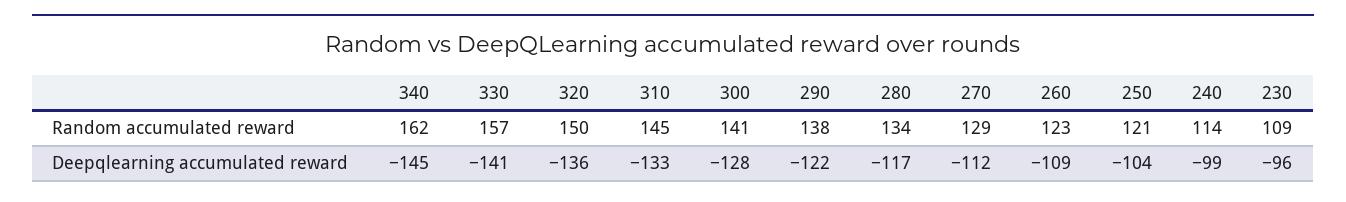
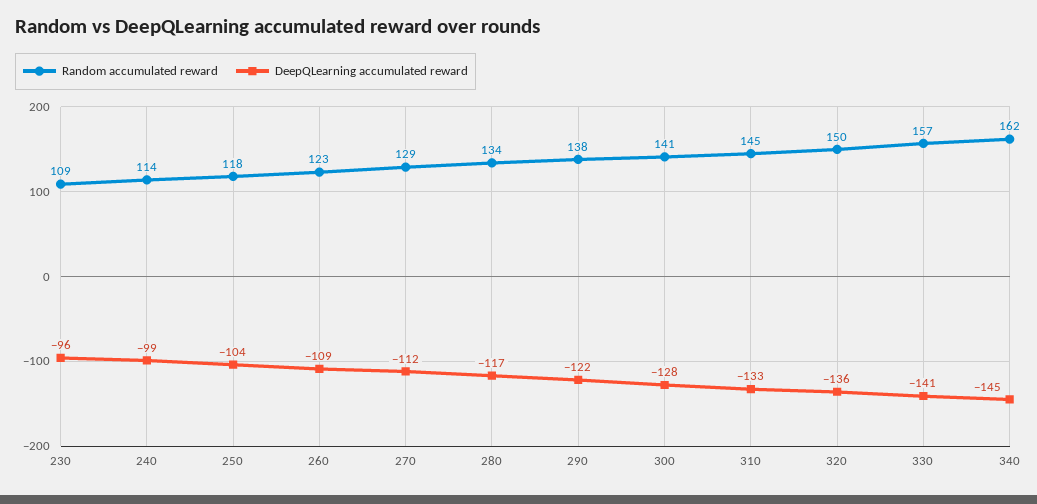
Random accumulated reward, 250: 121 -> 118

